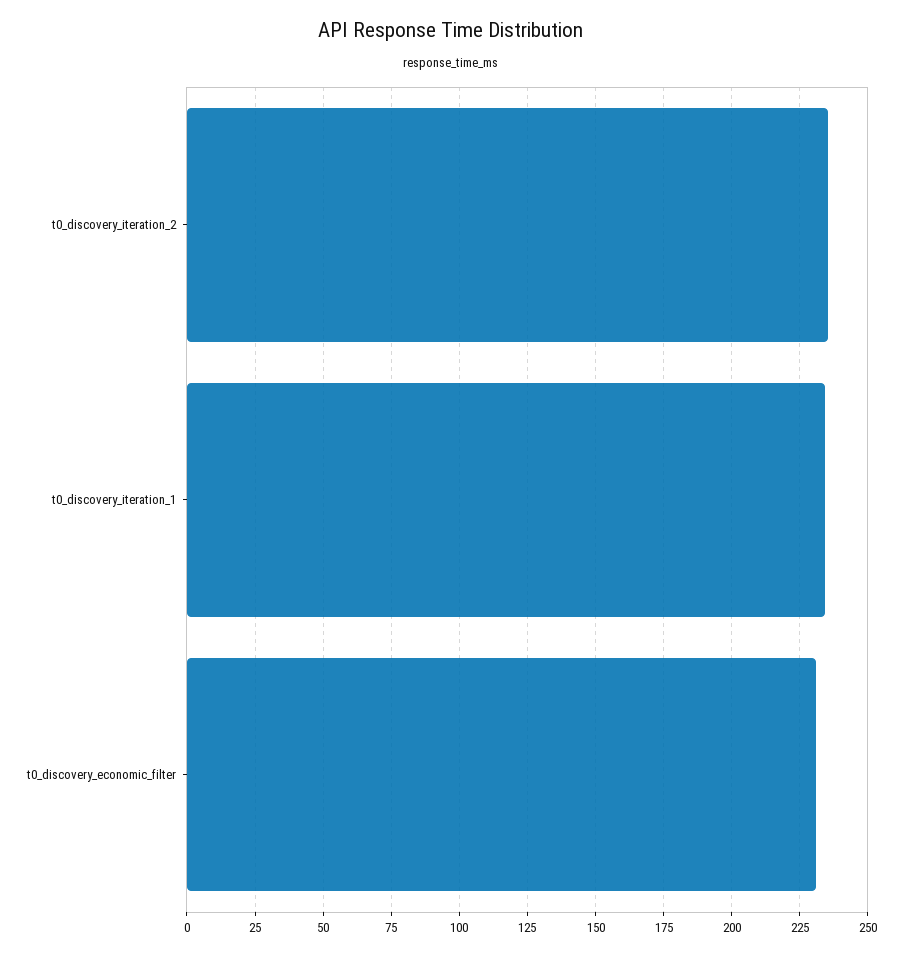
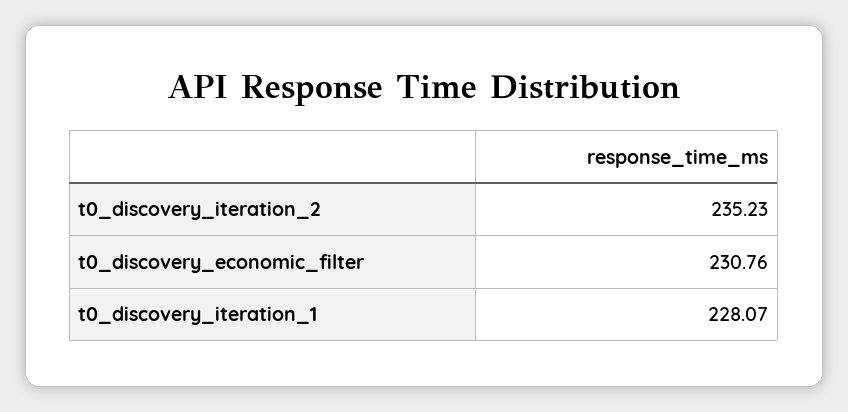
t0_discovery_iteration_1: 235 -> 228.07

